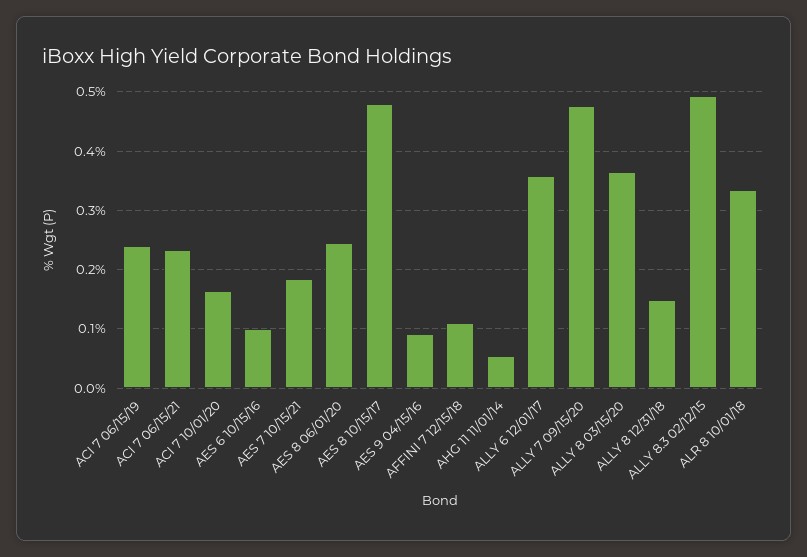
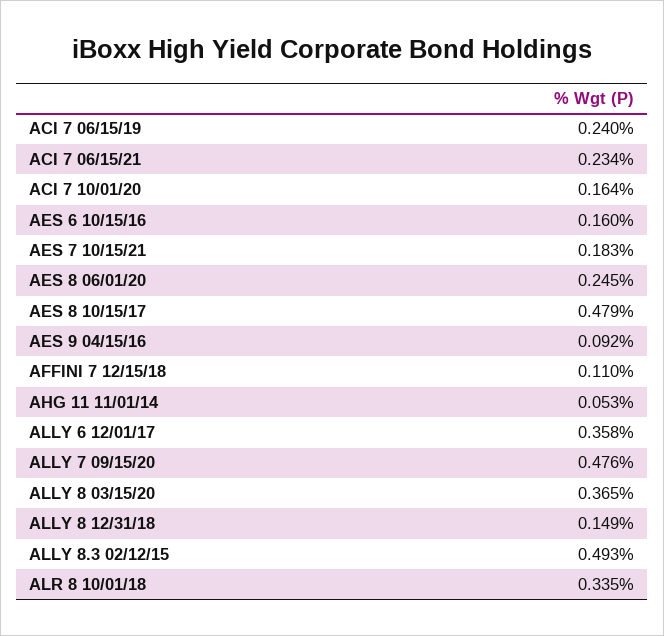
AES 6 10/15/16: 0.1 -> 0.16

